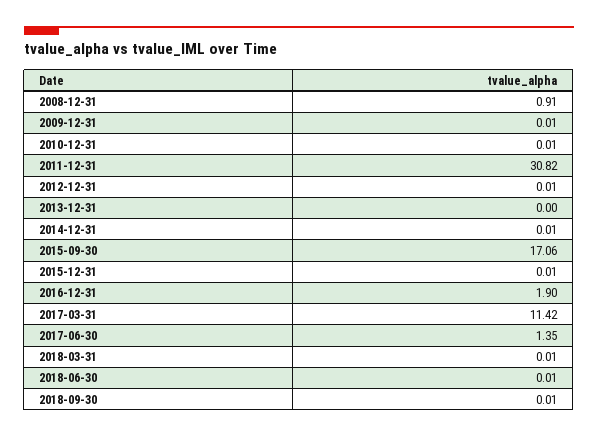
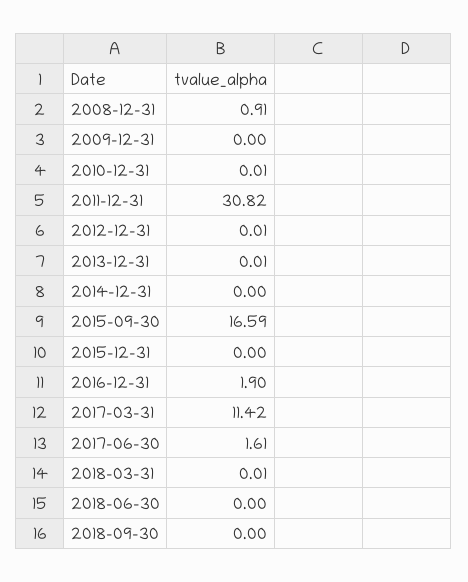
2009-12-31: 0.01 -> 0
2013-12-31: 0 -> 0.01
2014-12-31: 0.01 -> 0
2015-09-30: 17.06 -> 16.59
2015-12-31: 0.01 -> 0
2017-06-30: 1.35 -> 1.61
2018-06-30: 0.01 -> 0
2018-09-30: 0.01 -> 0

